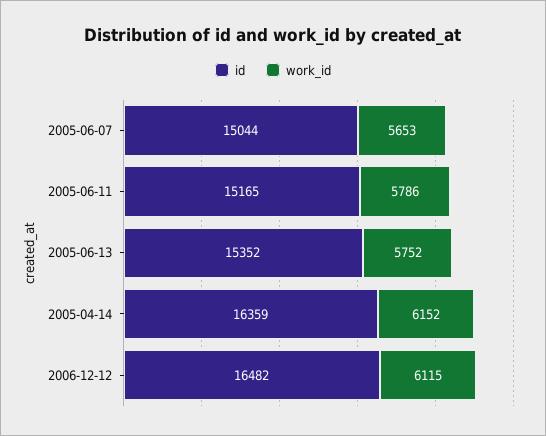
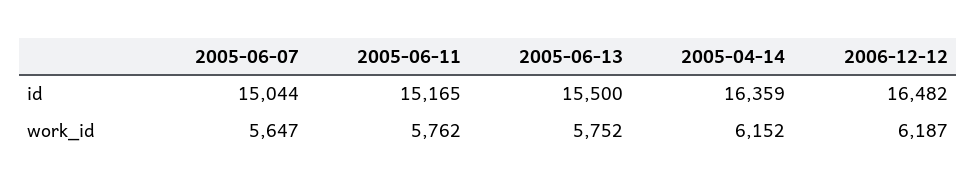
work_id, 2005-06-07: 5653 -> 5647
work_id, 2005-06-11: 5786 -> 5762
id, 2005-06-13: 15352 -> 15500
work_id, 2006-12-12: 6115 -> 6187

